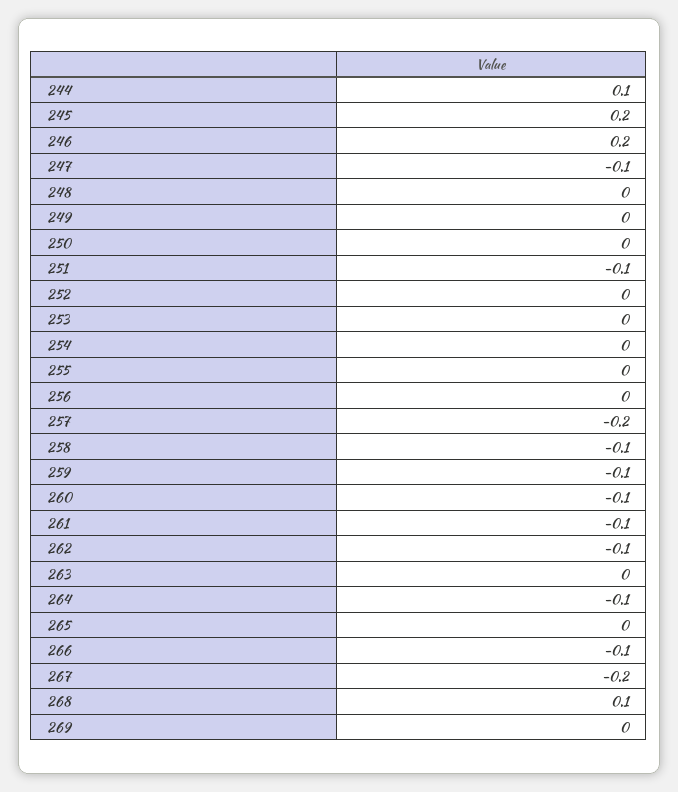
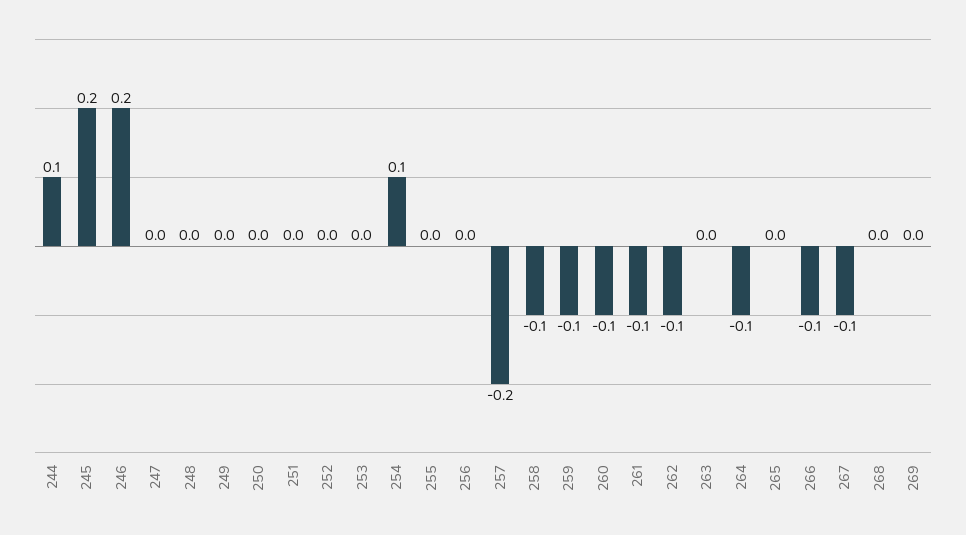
247: -0.1 -> 0
251: -0.1 -> 0
254: 0 -> 0.1
267: -0.2 -> -0.1
268: 0.1 -> 0

